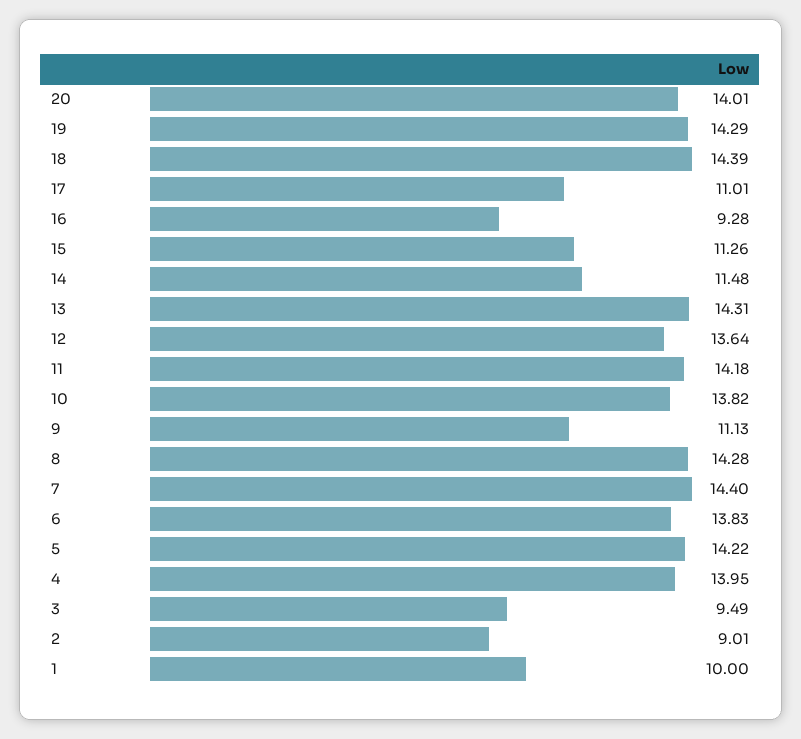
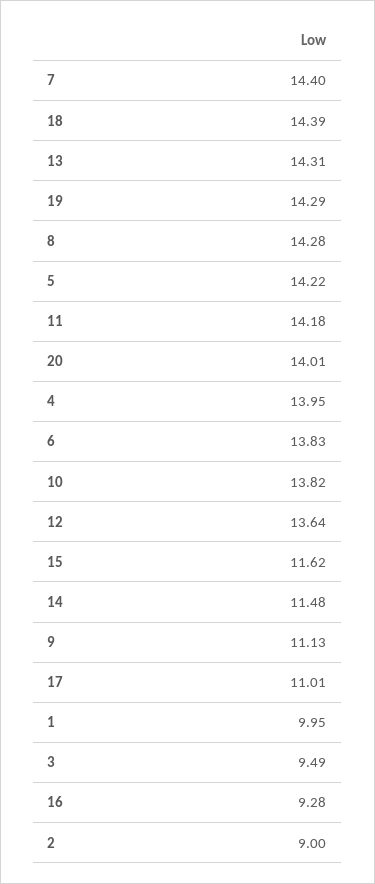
15: 11.26 -> 11.62
2: 9.01 -> 9
1: 10 -> 9.95

